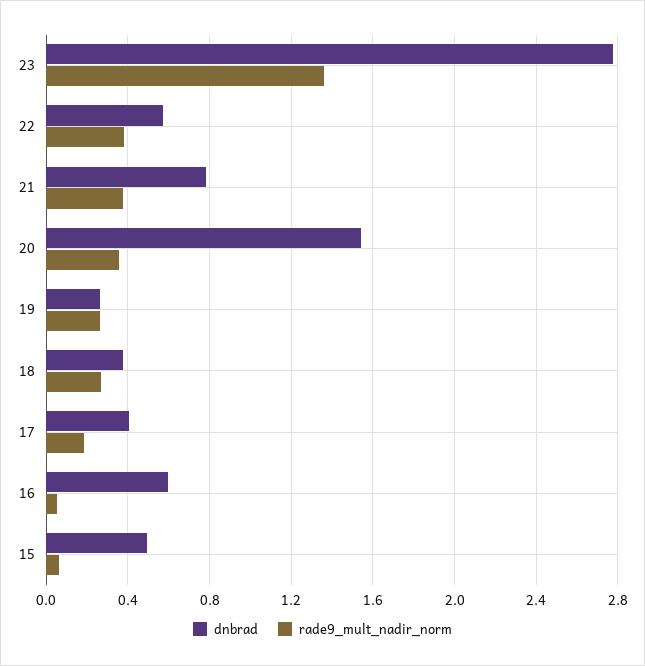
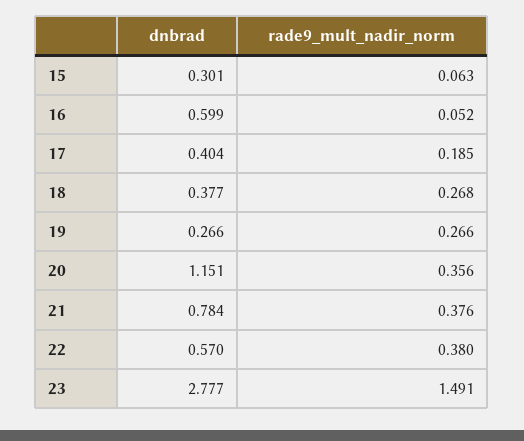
rade9_mult_nadir_norm, 23: 1.35 -> 1.491
dnbrad, 20: 1.55 -> 1.151
dnbrad, 15: 0.5 -> 0.301

